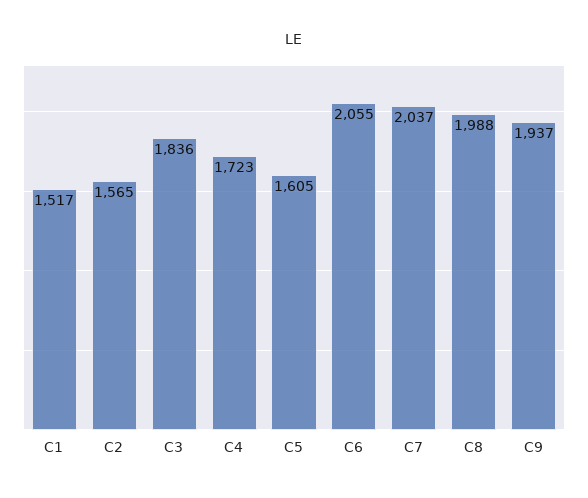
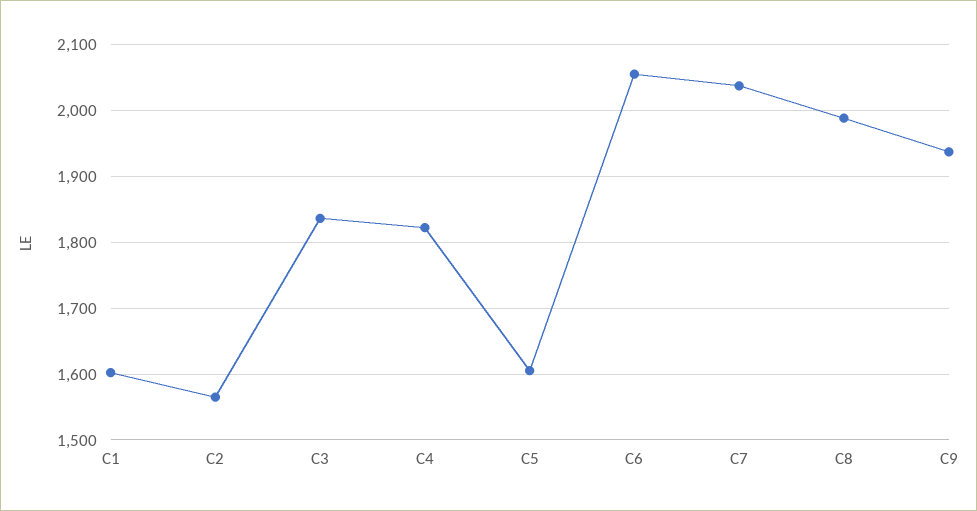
C1: 1517 -> 1600
C4: 1723 -> 1820

